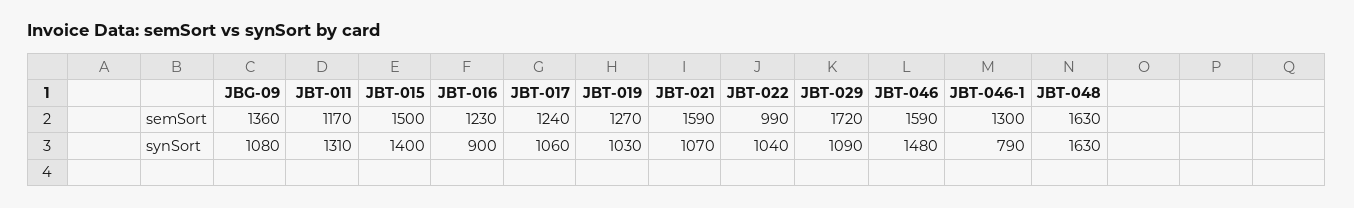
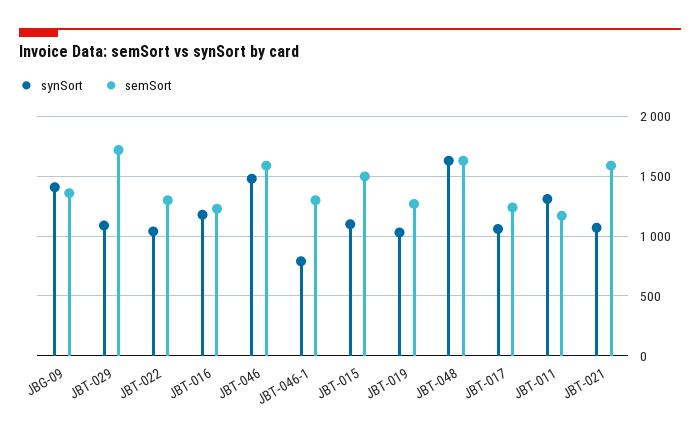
semSort, JBT-022: 990 -> 1300
synSort, JBG-09: 1080 -> 1400
synSort, JBT-015: 1400 -> 1100
synSort, JBT-016: 900 -> 1200

